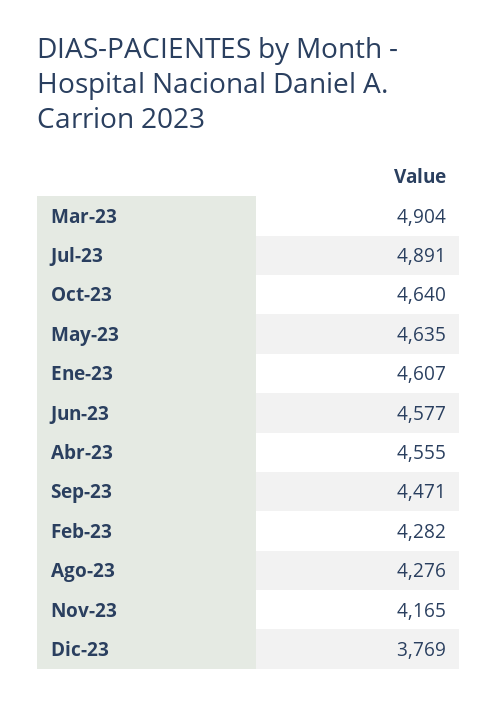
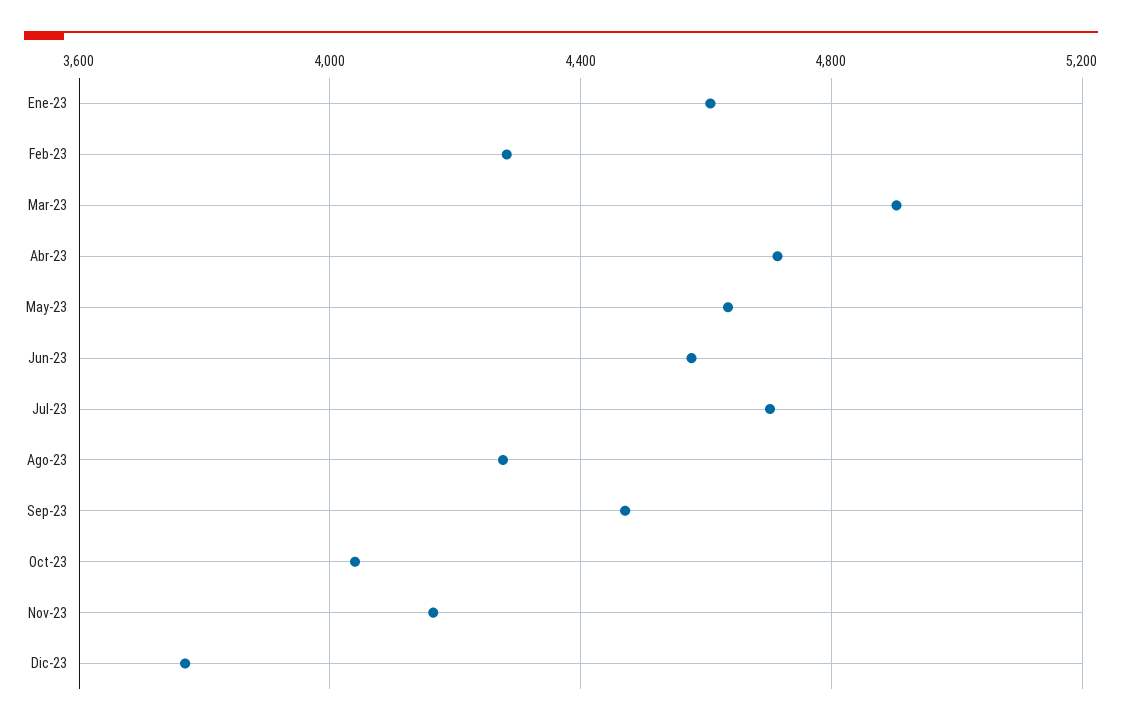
Jul-23: 4891 -> 4700
Oct-23: 4640 -> 4050
Abr-23: 4555 -> 4700

